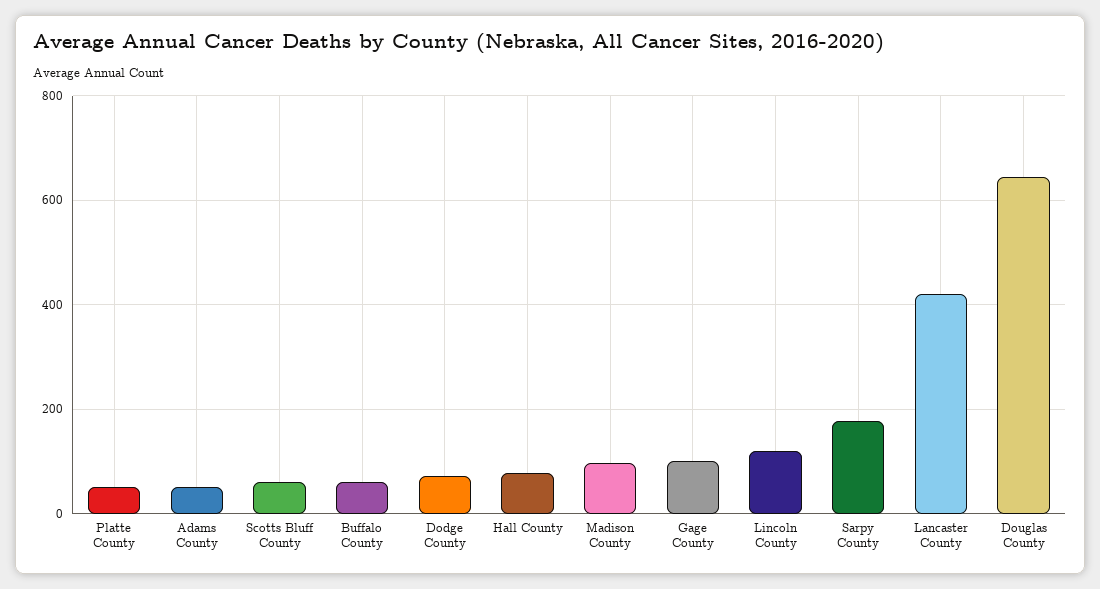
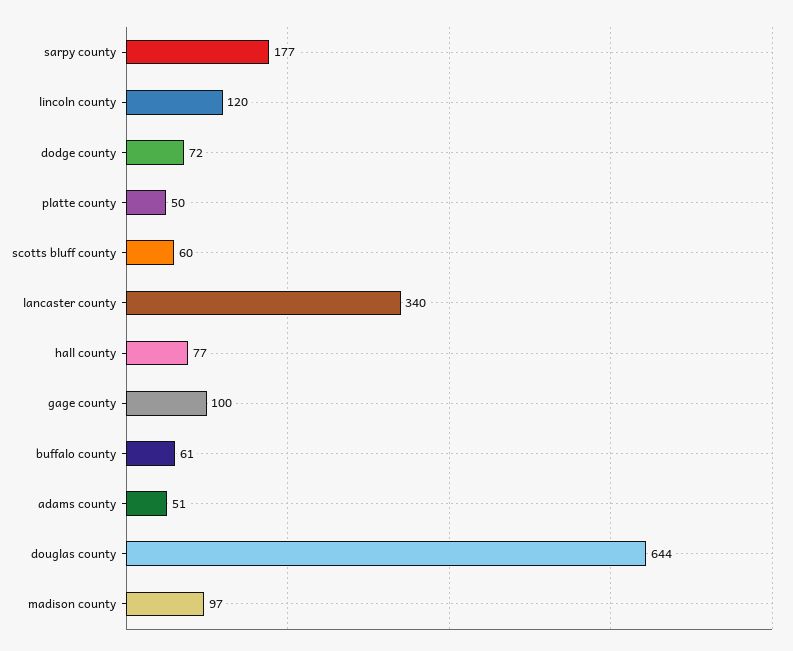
Lancaster County: 420 -> 340

